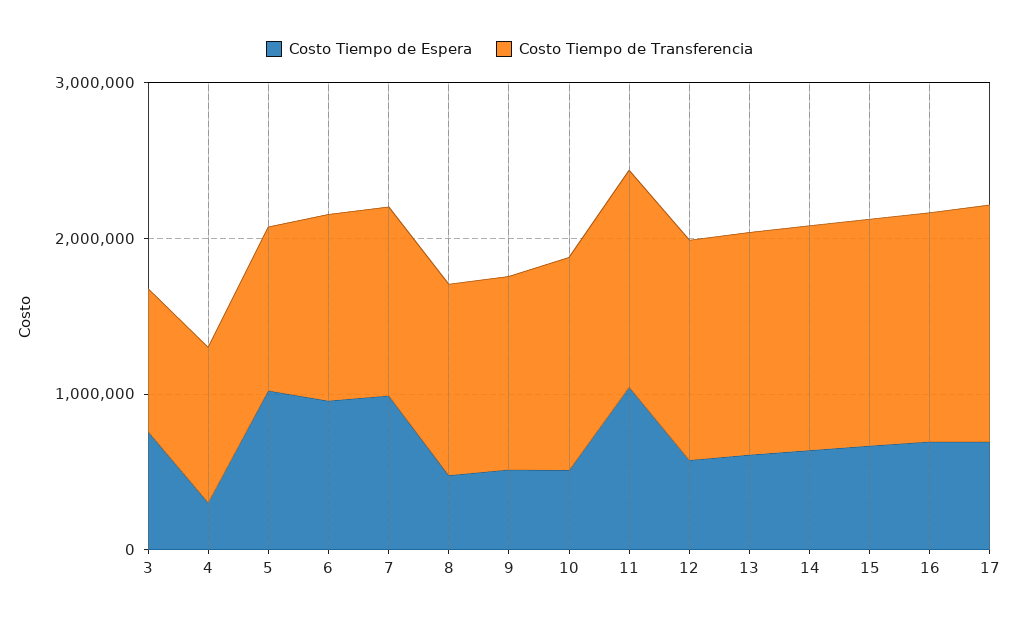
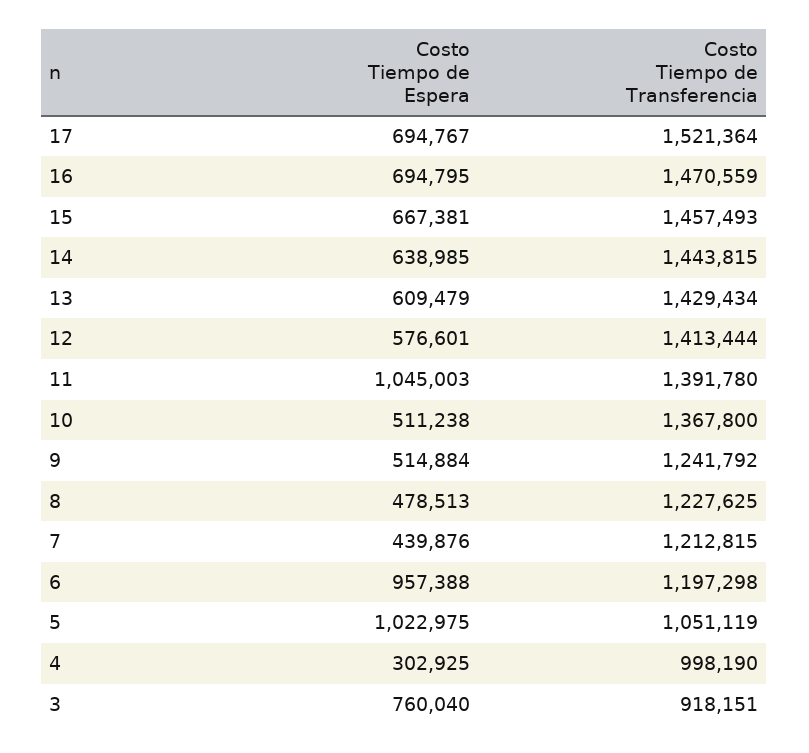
Costo Tiempo de Espera, 7: 1000000 -> 439876

